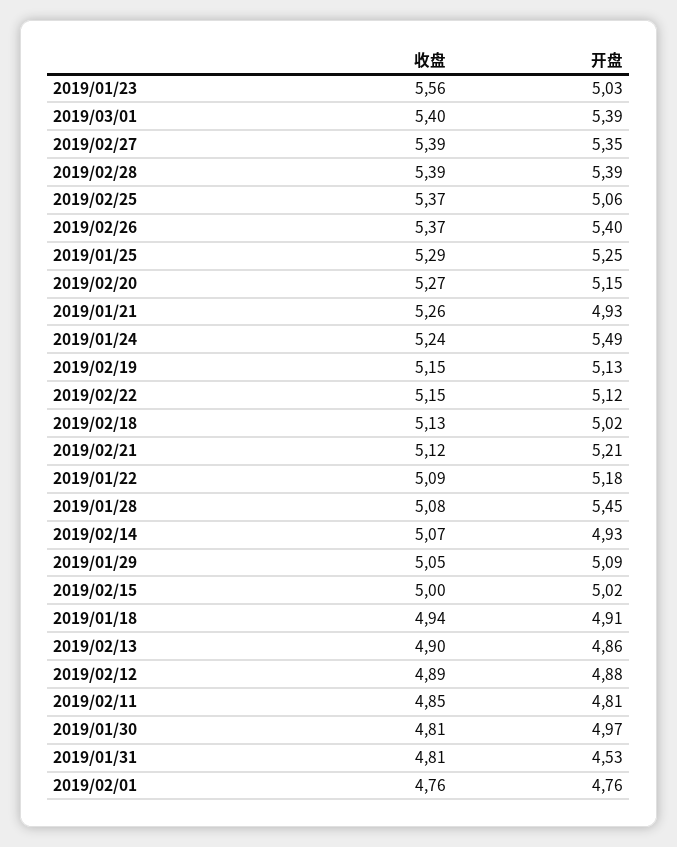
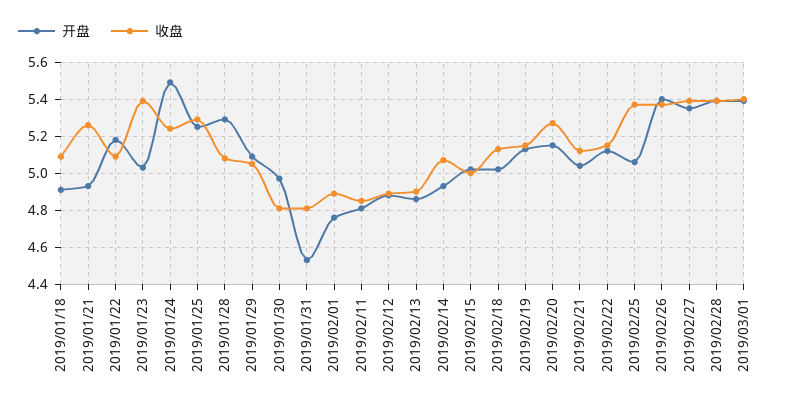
收盘, 2019/01/23: 5.56 -> 5.4
开盘, 2019/02/21: 5.21 -> 5.05
开盘, 2019/01/28: 5.45 -> 5.3
收盘, 2019/01/18: 4.94 -> 5.1
收盘, 2019/02/01: 4.76 -> 4.9

